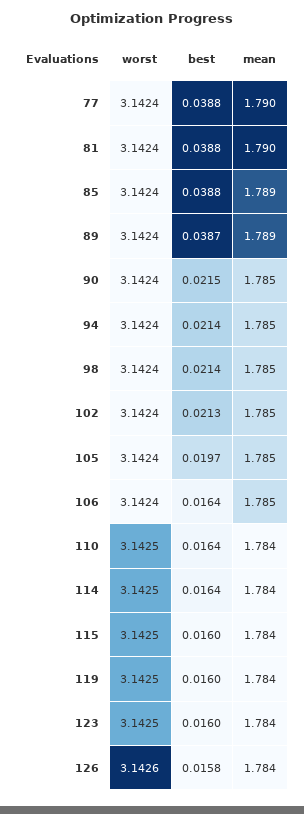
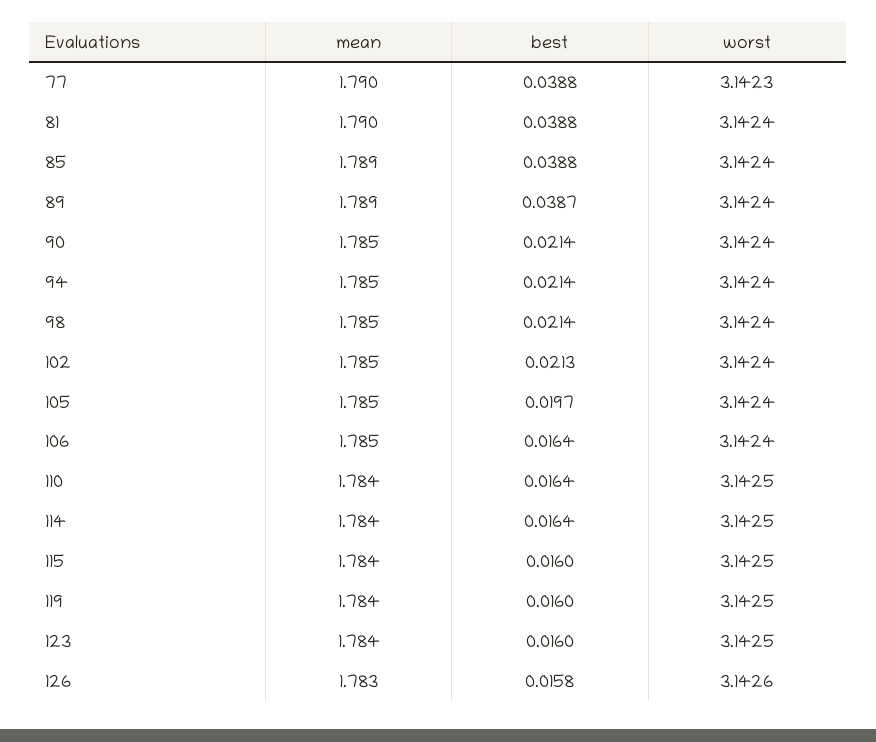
worst, 77: 3.1424 -> 3.1423
best, 90: 0.0215 -> 0.0214
mean, 126: 1.784 -> 1.783

